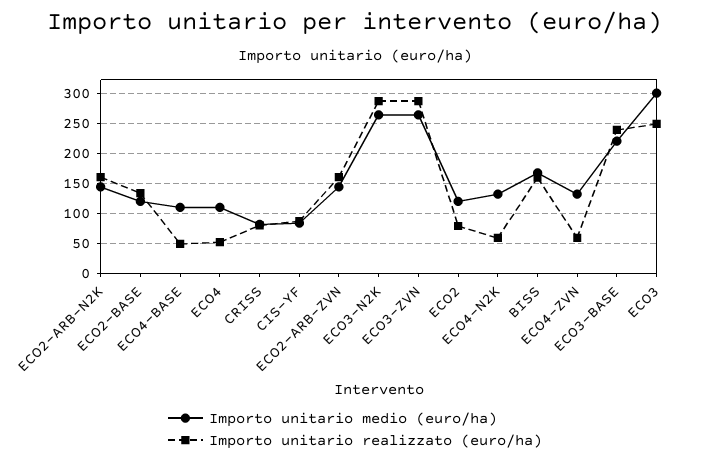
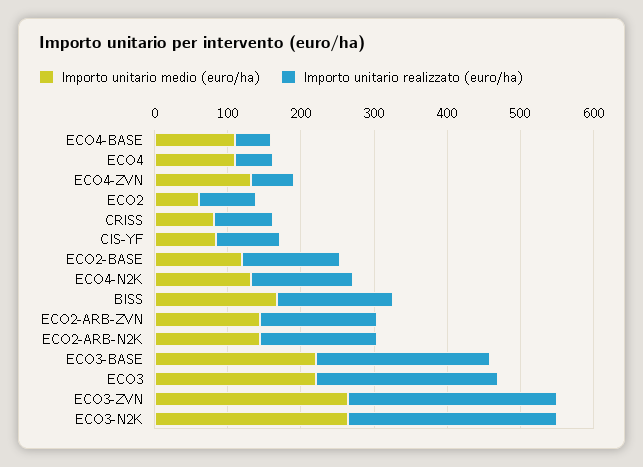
Importo unitario medio (euro/ha), ECO2: 120 -> 60
Importo unitario realizzato (euro/ha), ECO4-N2K: 60 -> 140
Importo unitario medio (euro/ha), ECO3: 300 -> 220

